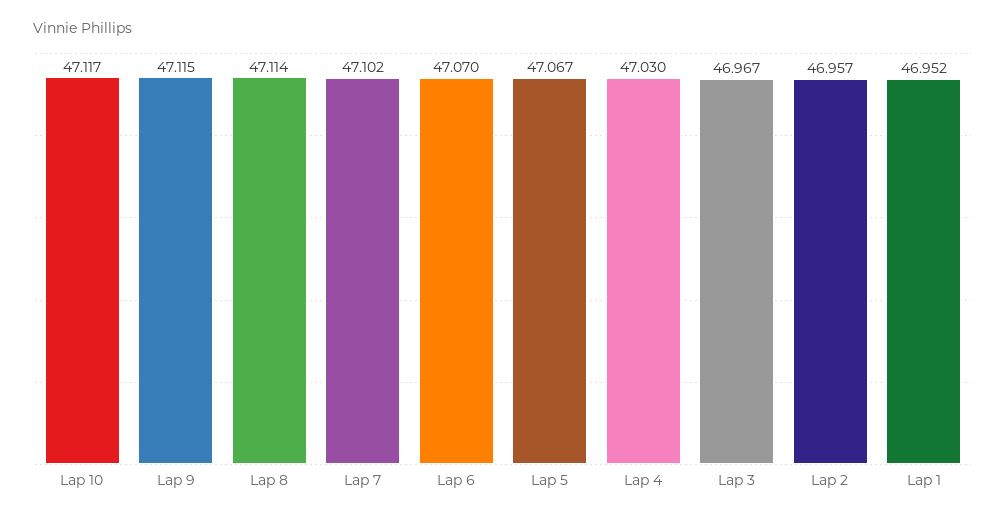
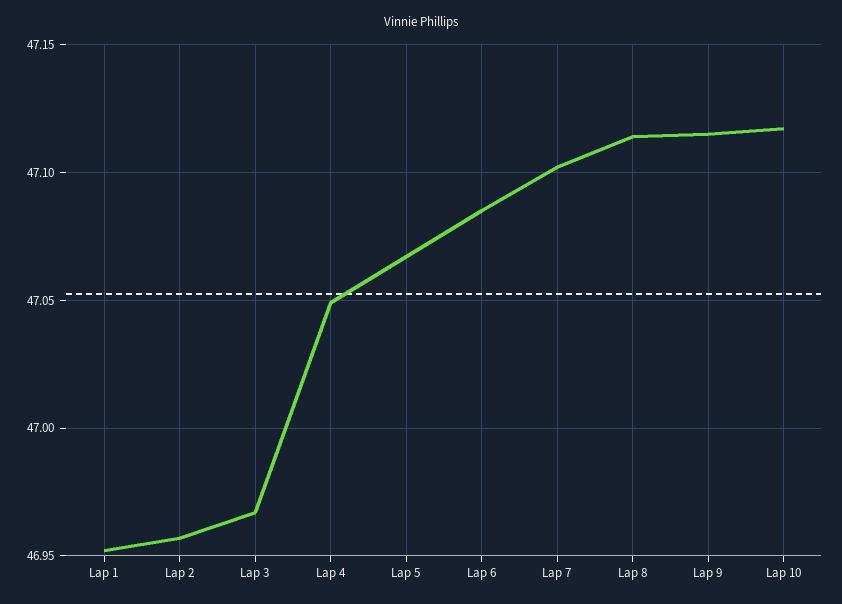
Lap 6: 47.07 -> 47.085
Lap 4: 47.03 -> 47.05

